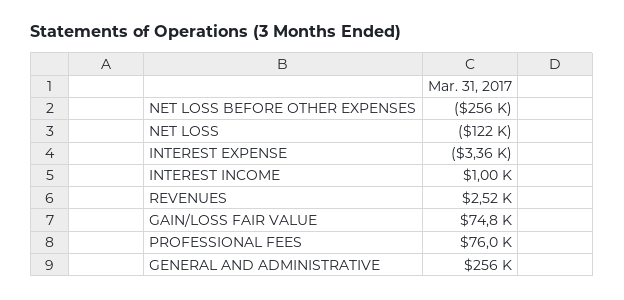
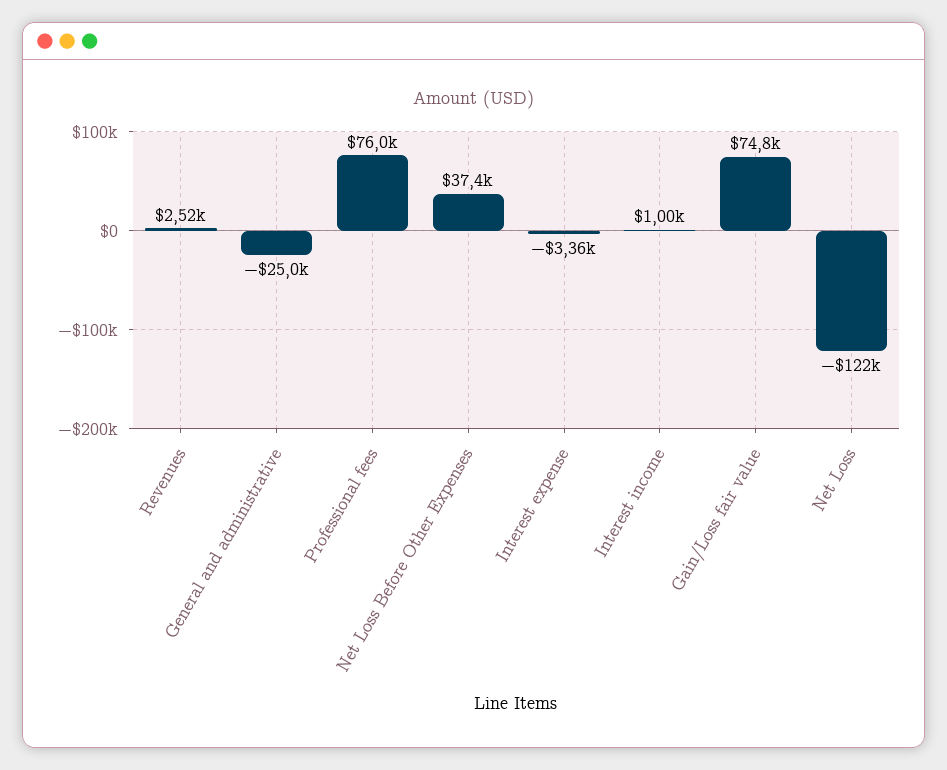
NET LOSS BEFORE OTHER EXPENSES: -256000 -> 37400
GENERAL AND ADMINISTRATIVE: 256000 -> -25000

